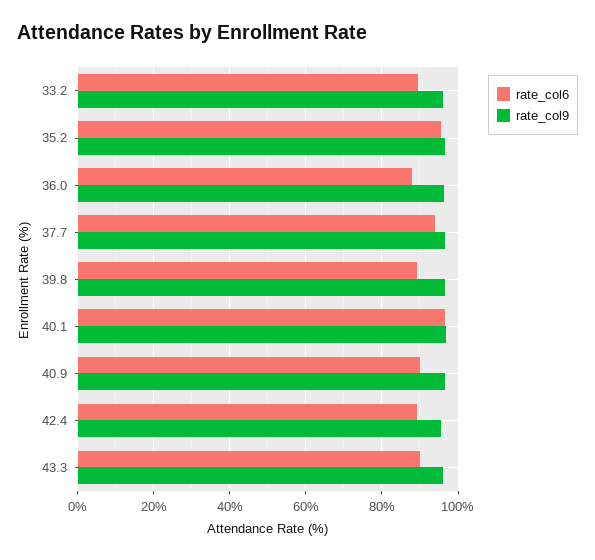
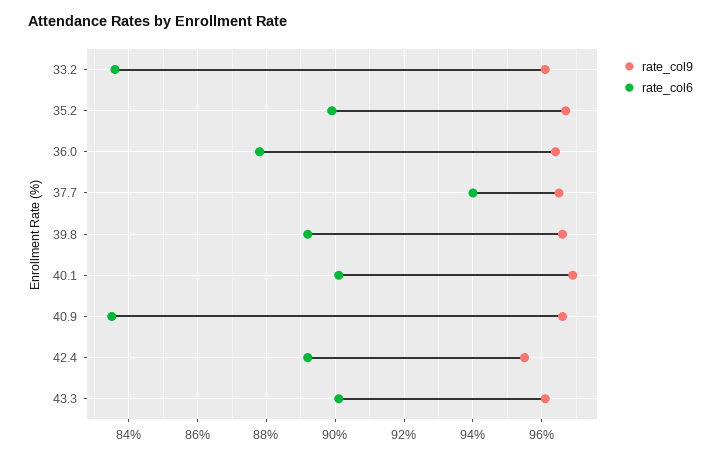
rate_col6, 33.2: 90 -> 83.5
rate_col6, 35.2: 96 -> 90
rate_col6, 40.1: 96 -> 90
rate_col6, 40.9: 90 -> 83.5

